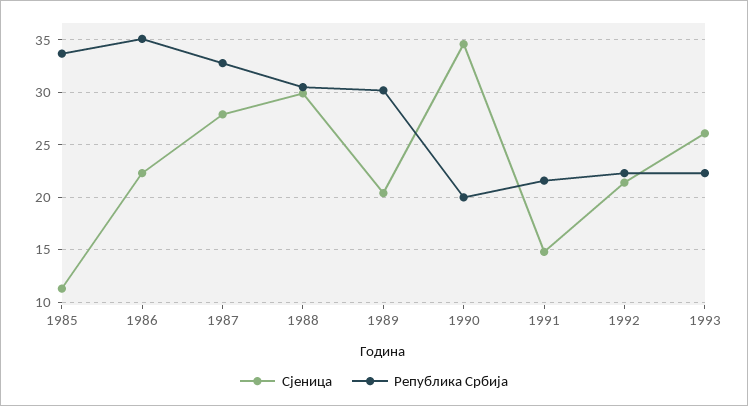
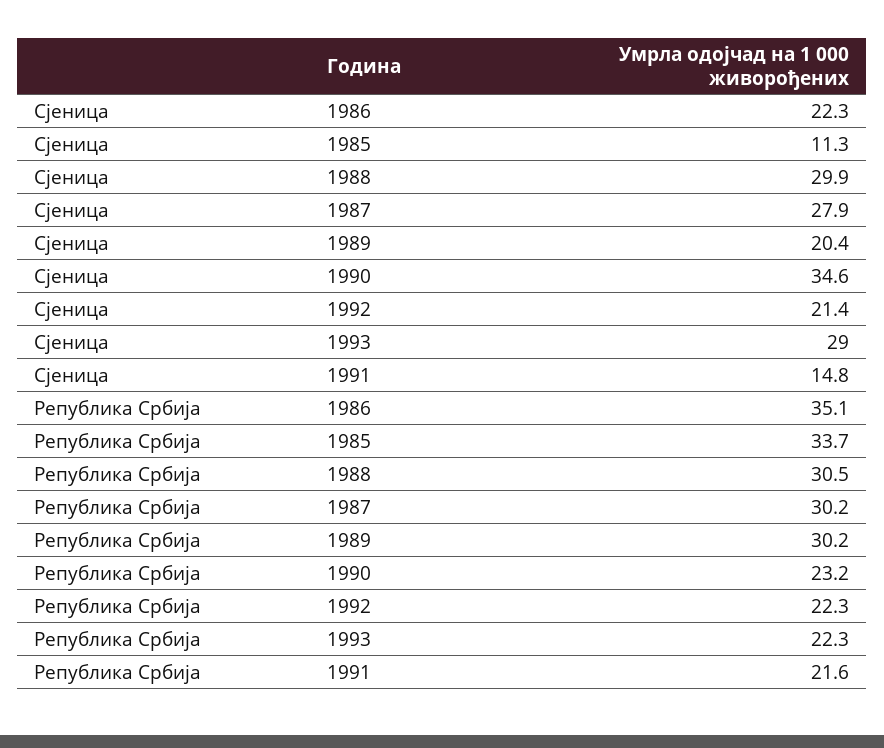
Република Србија, 1987: 33 -> 30.2
Република Србија, 1990: 20 -> 23.2
Сјеница, 1993: 26 -> 29

